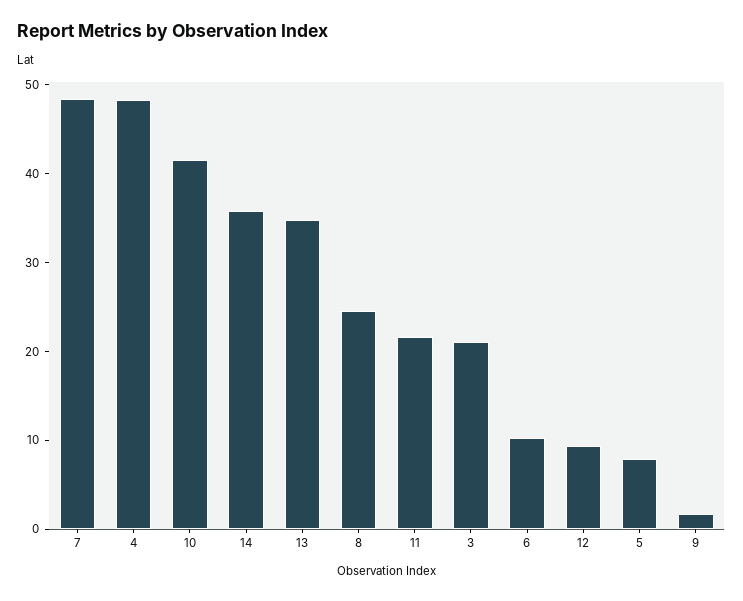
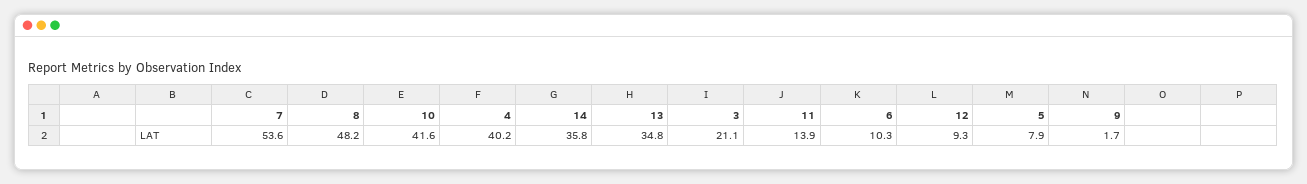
7: 48 -> 53.6
4: 48 -> 40.2
8: 24 -> 48.2
11: 22 -> 13.9

